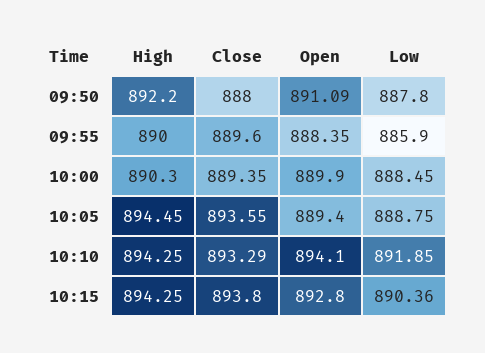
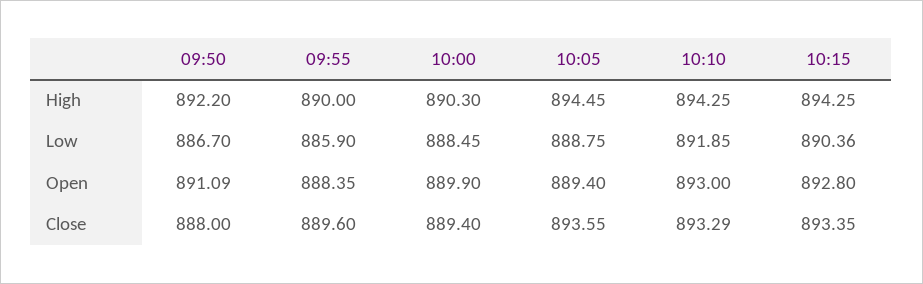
Low, 09:50: 887.8 -> 886.7
Close, 10:00: 889.35 -> 889.4
Open, 10:10: 894.1 -> 893
Close, 10:15: 893.8 -> 893.35

